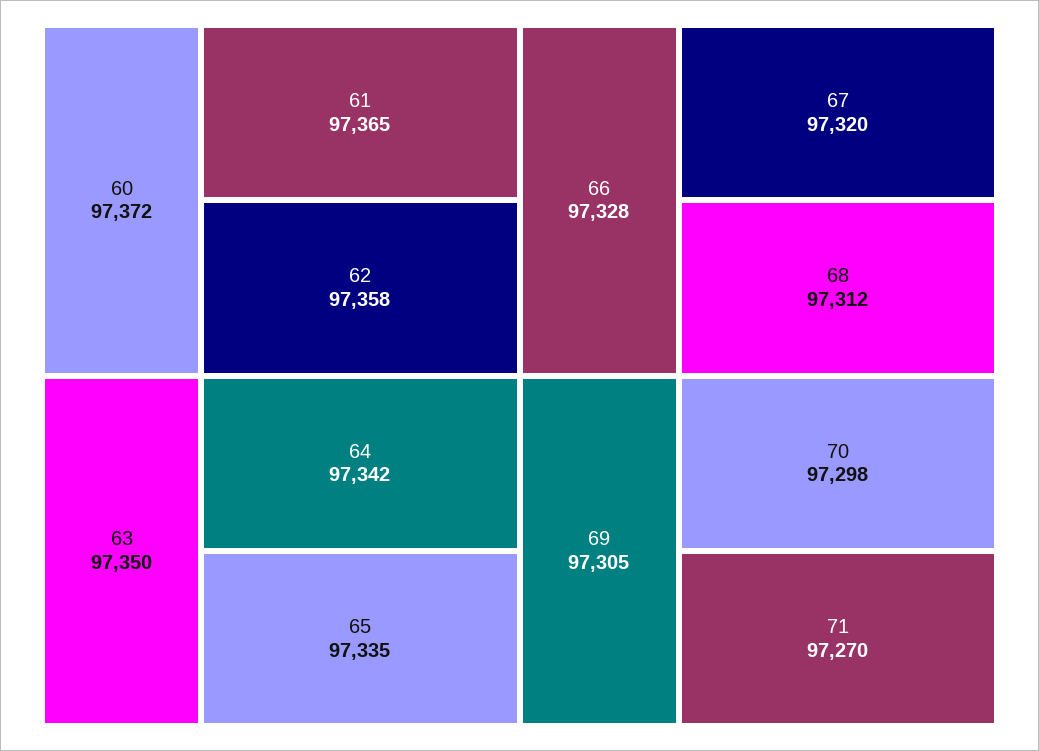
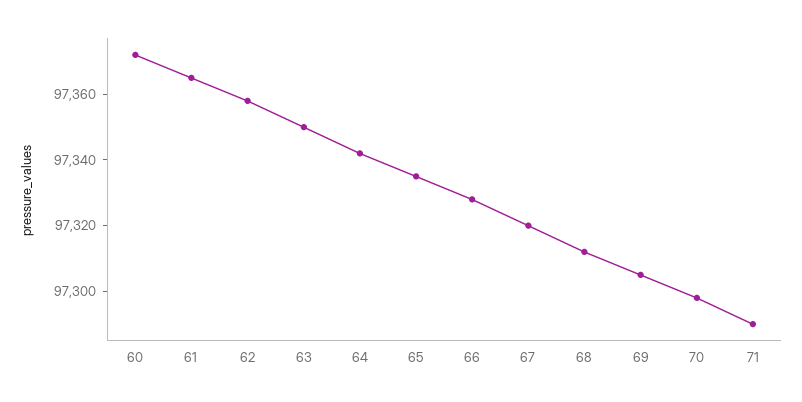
71: 97270 -> 97290

